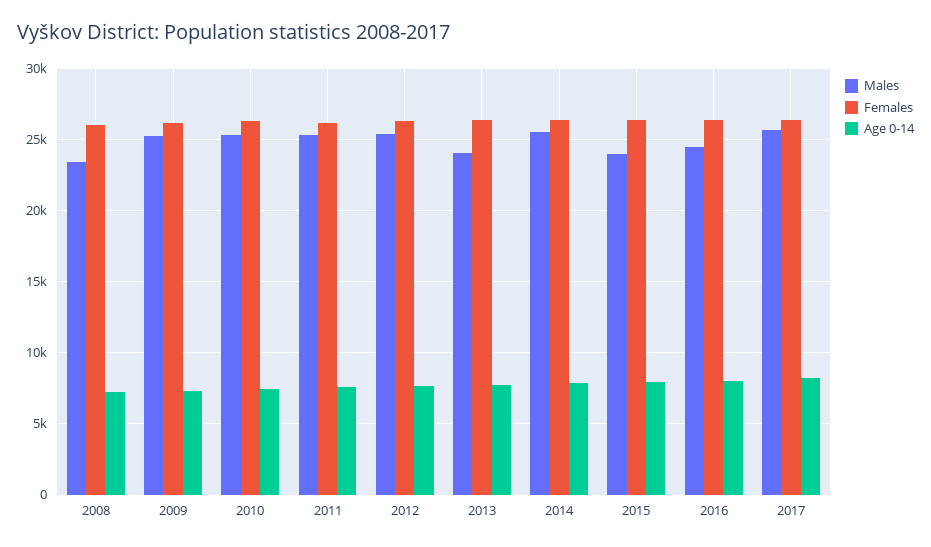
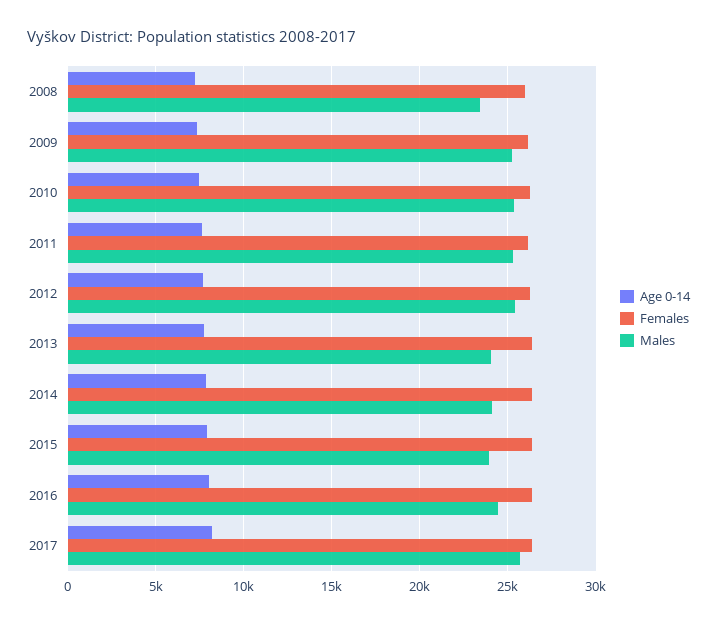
Males, 2014: 25500 -> 24000

